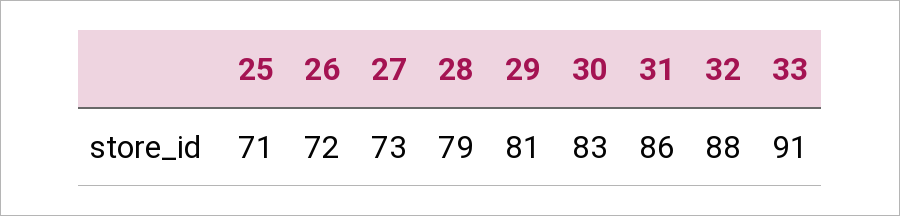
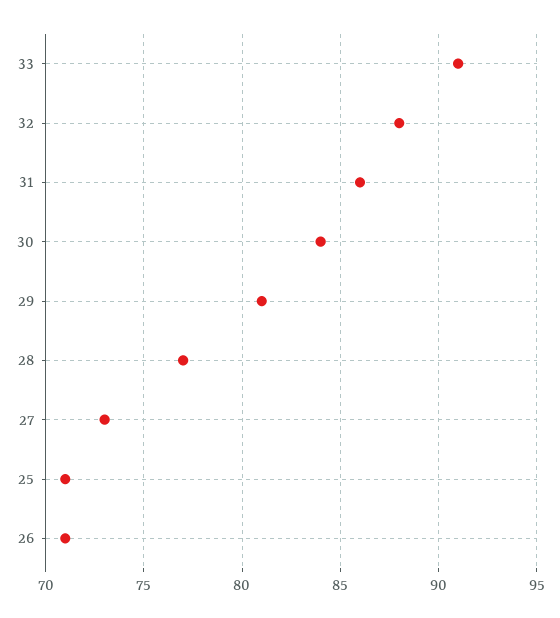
26: 72 -> 71
28: 79 -> 77
30: 83 -> 84

